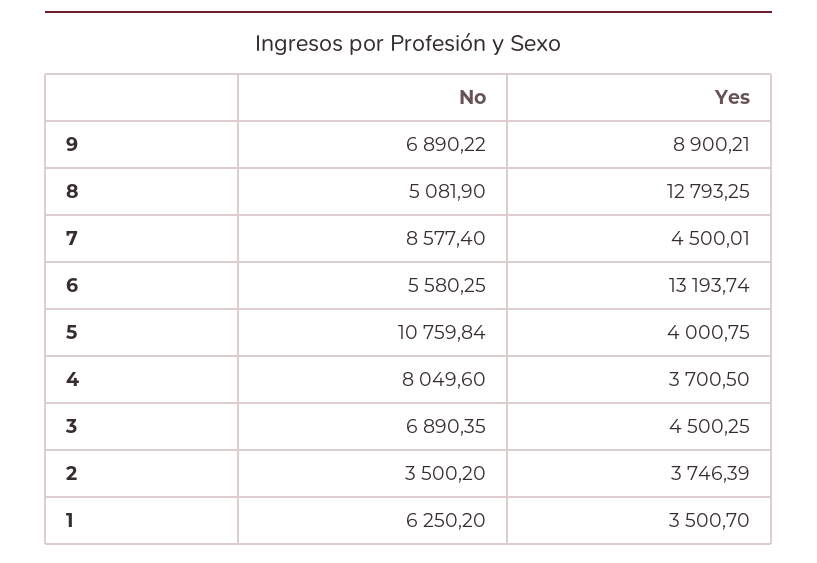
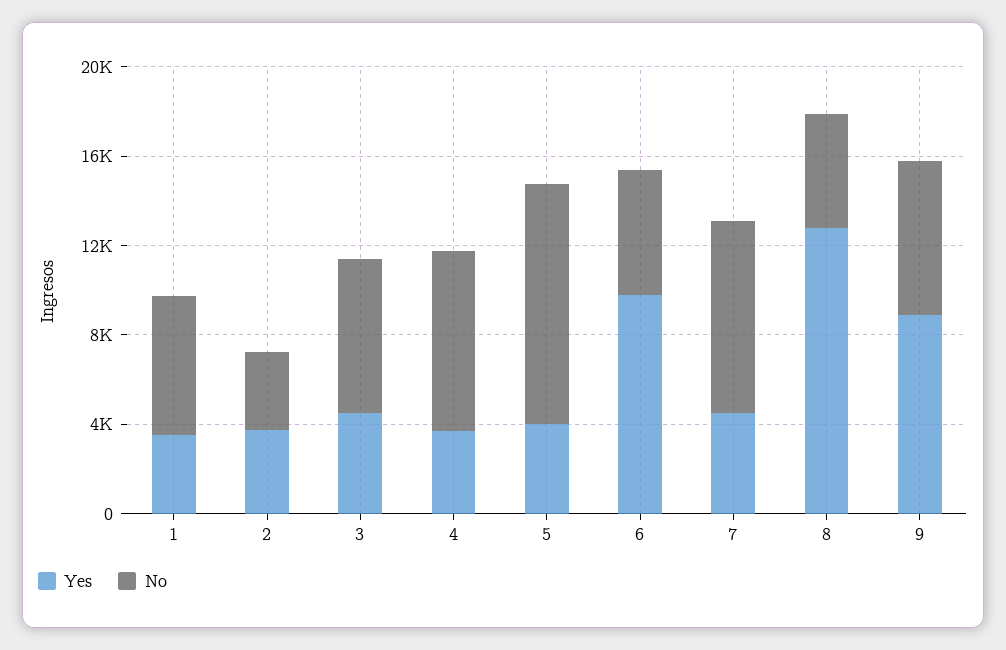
Yes, 6: 13193.74 -> 10000

